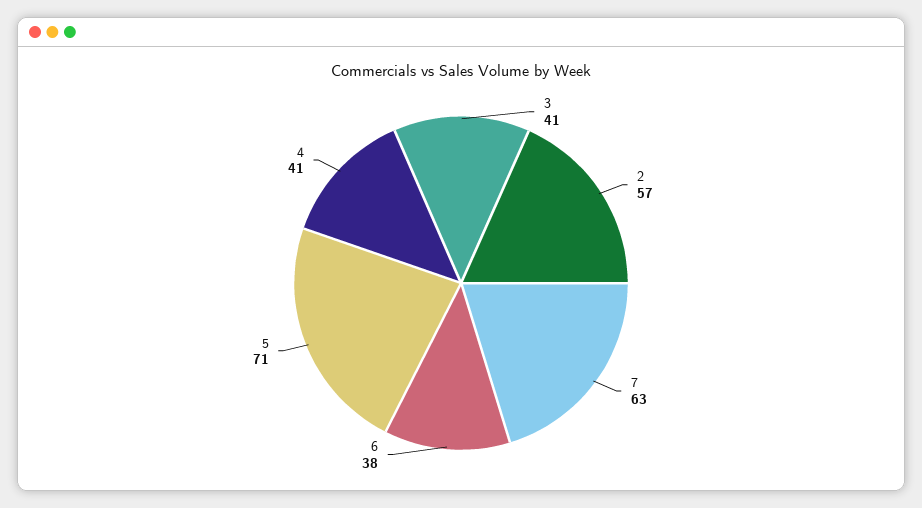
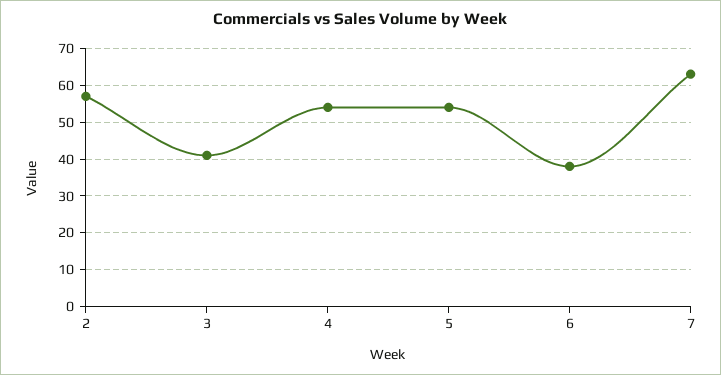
5: 71 -> 55
4: 41 -> 55

